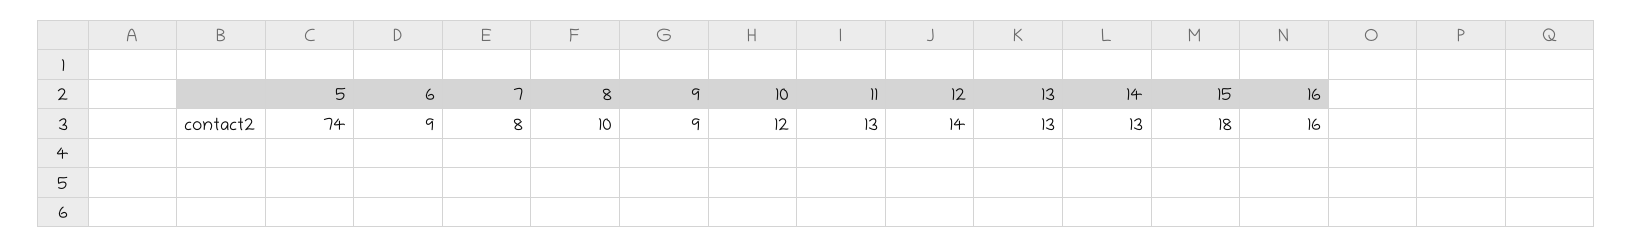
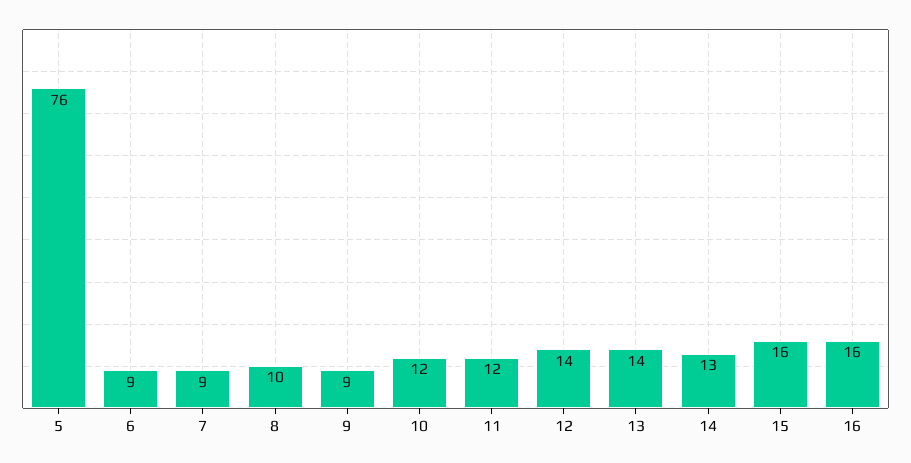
5: 74 -> 76
7: 8 -> 9
11: 13 -> 12
13: 13 -> 14
15: 18 -> 16

